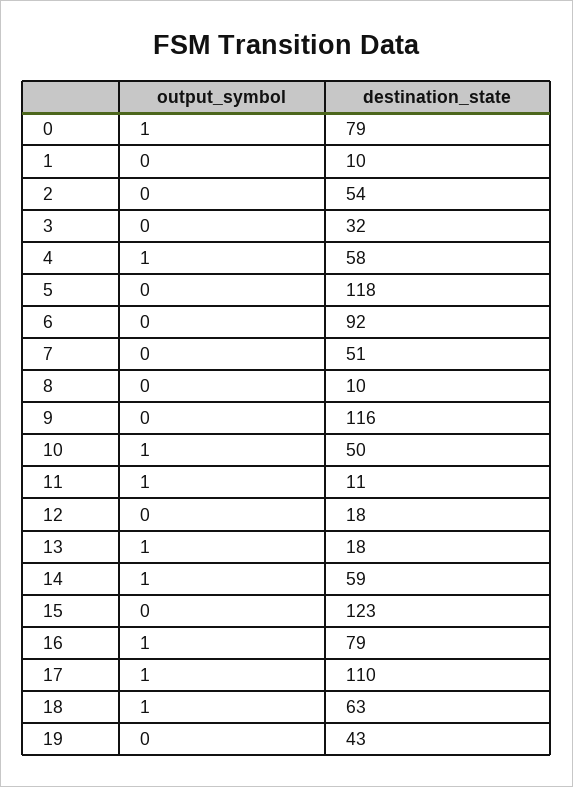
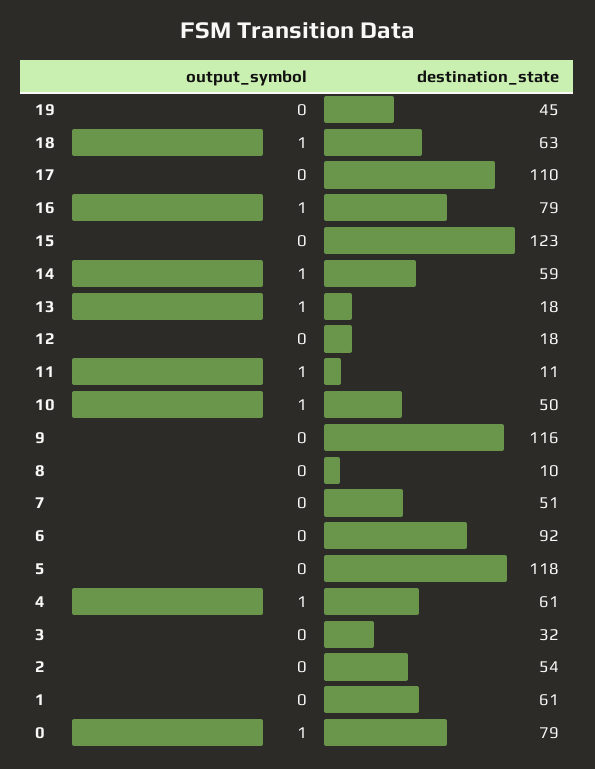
destination_state, 1: 10 -> 61
destination_state, 4: 58 -> 61
output_symbol, 17: 1 -> 0
destination_state, 19: 43 -> 45

